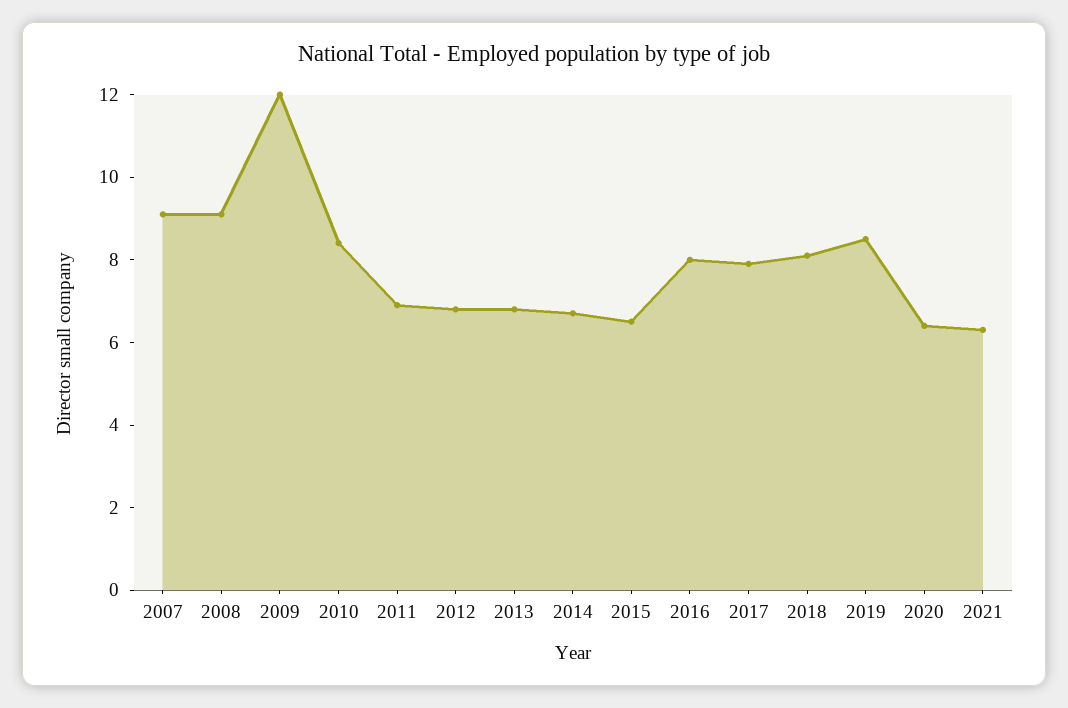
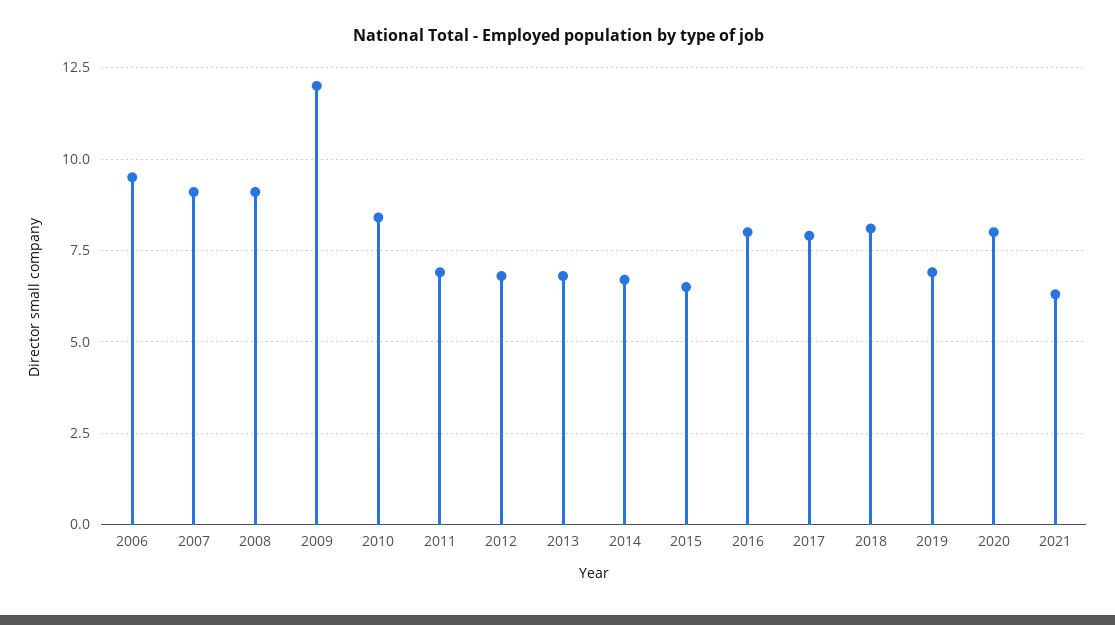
2019: 8.5 -> 7
2020: 6.5 -> 8
2006: none -> 9.5

